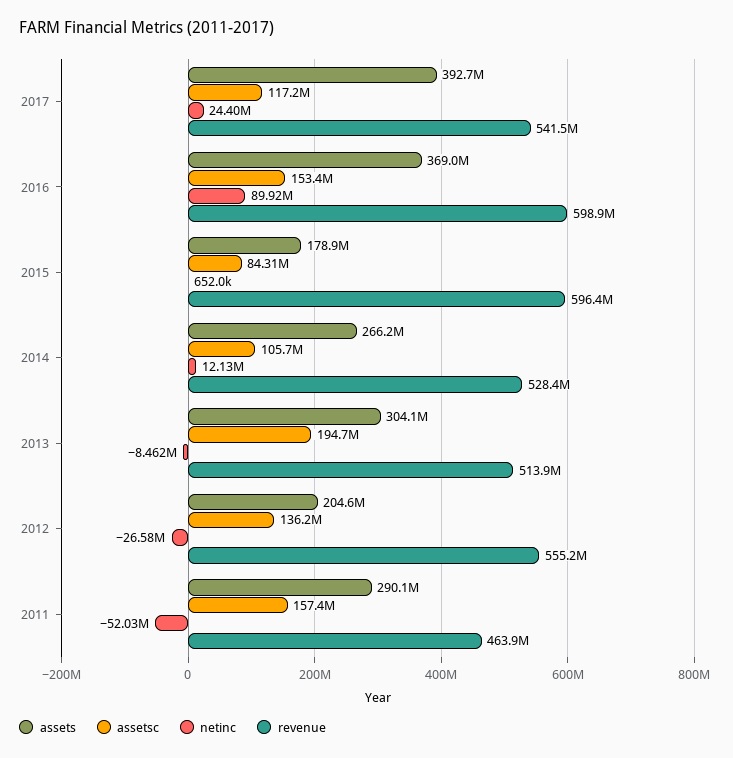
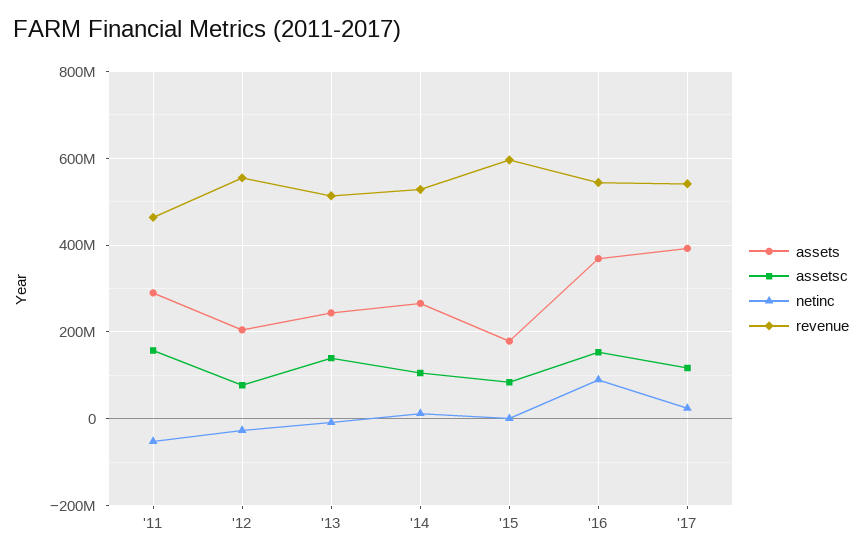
revenue, 2016: 598900000 -> 540000000
assets, 2013: 304100000 -> 240000000
assetsc, 2013: 194700000 -> 140000000
assetsc, 2012: 136200000 -> 80000000

